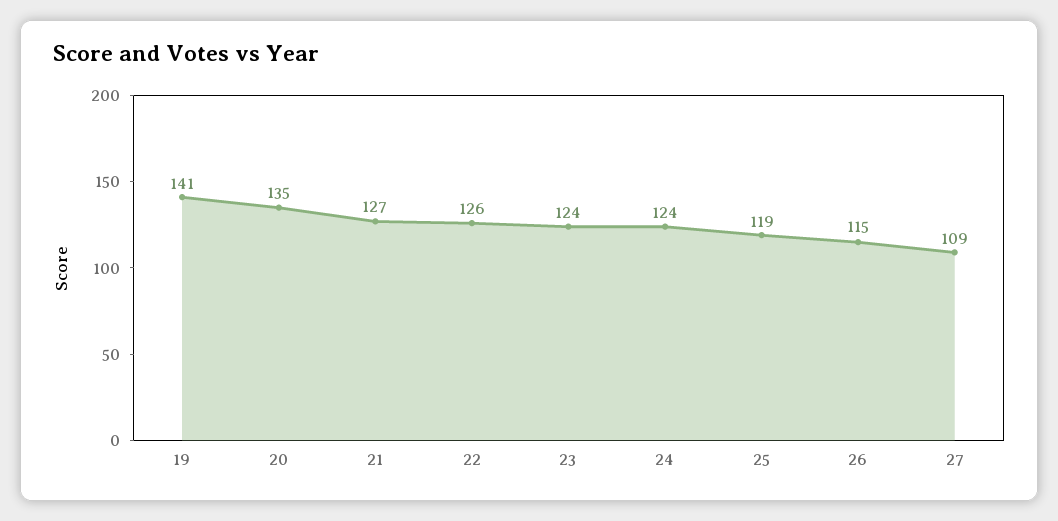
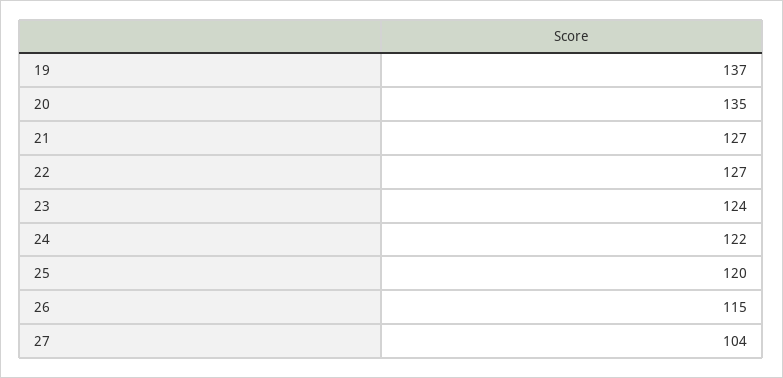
19: 141 -> 137
22: 126 -> 127
24: 124 -> 122
25: 119 -> 120
27: 109 -> 104

